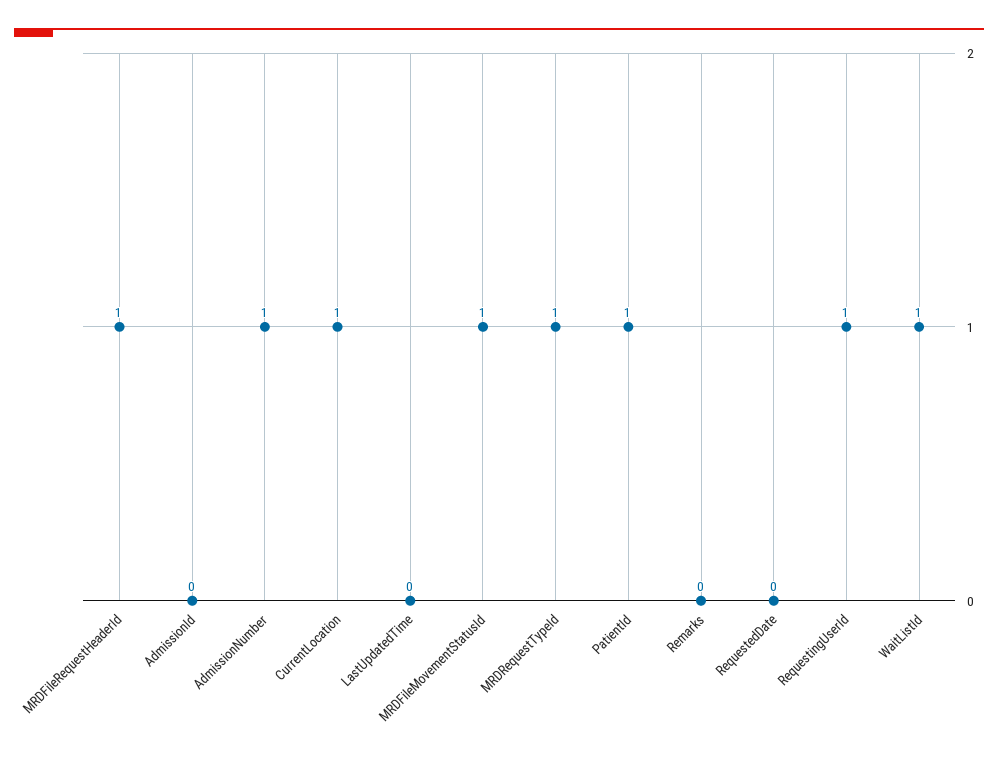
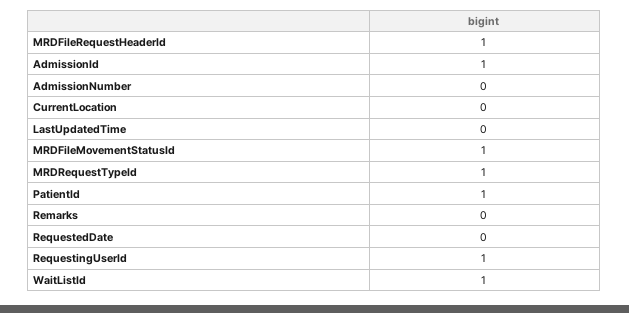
AdmissionId: 0 -> 1
AdmissionNumber: 1 -> 0
CurrentLocation: 1 -> 0

